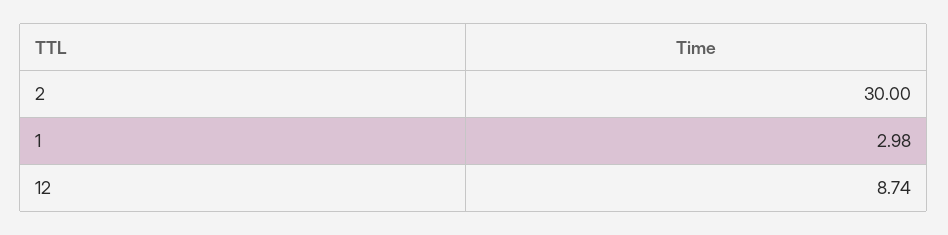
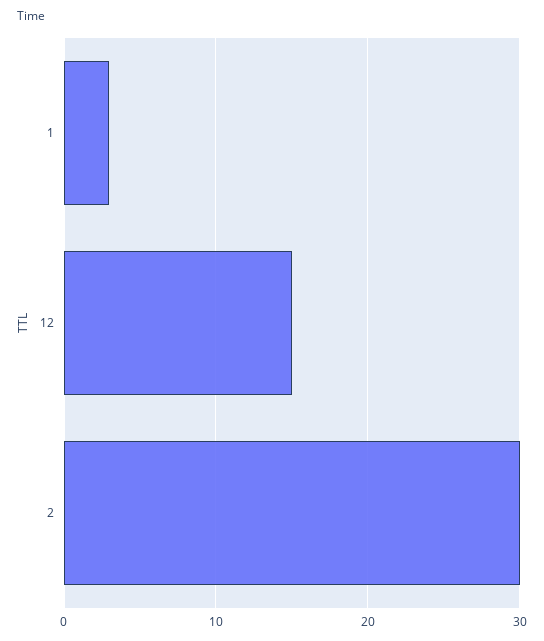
12: 8.74 -> 15

